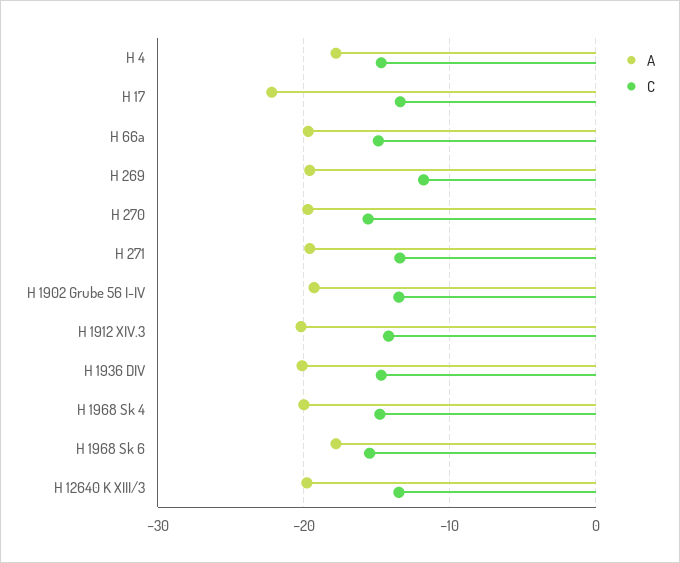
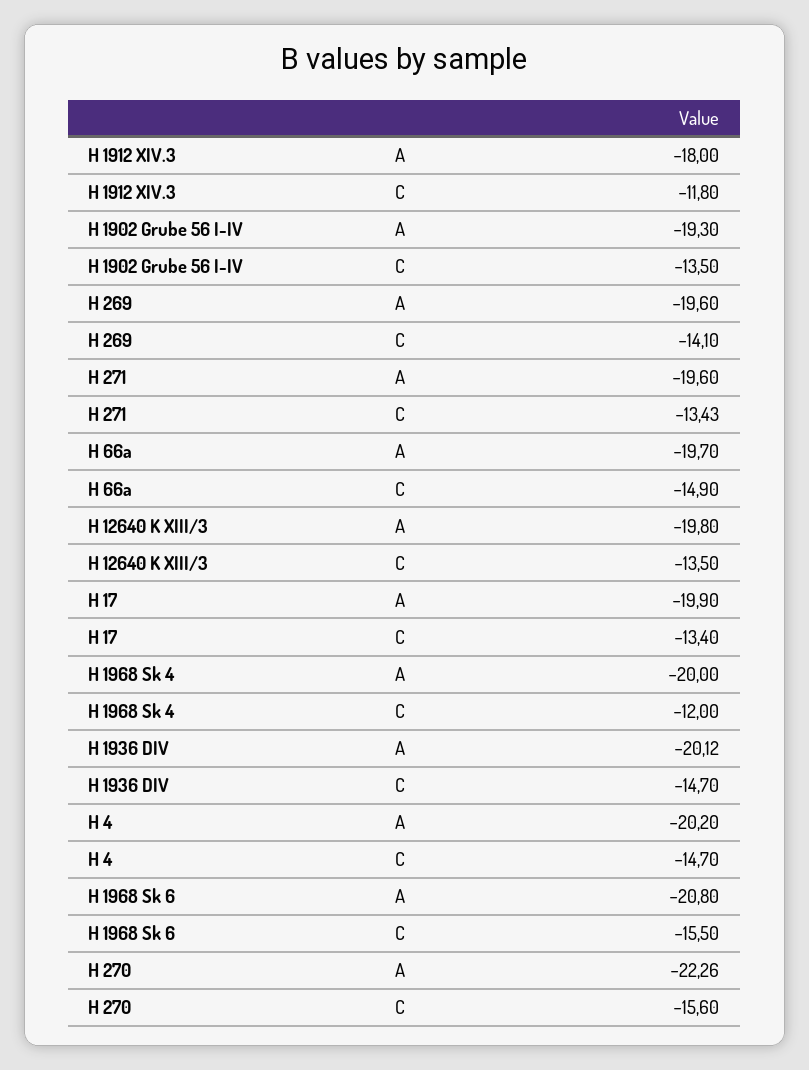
A, H 4: -18 -> -20.2
A, H 17: -22 -> -19.9
C, H 269: -12 -> -14.1
A, H 270: -20 -> -22.26
A, H 1912 XIV.3: -20 -> -18
C, H 1912 XIV.3: -14 -> -11.8
C, H 1968 Sk 4: -15 -> -12
A, H 1968 Sk 6: -18 -> -20.8

